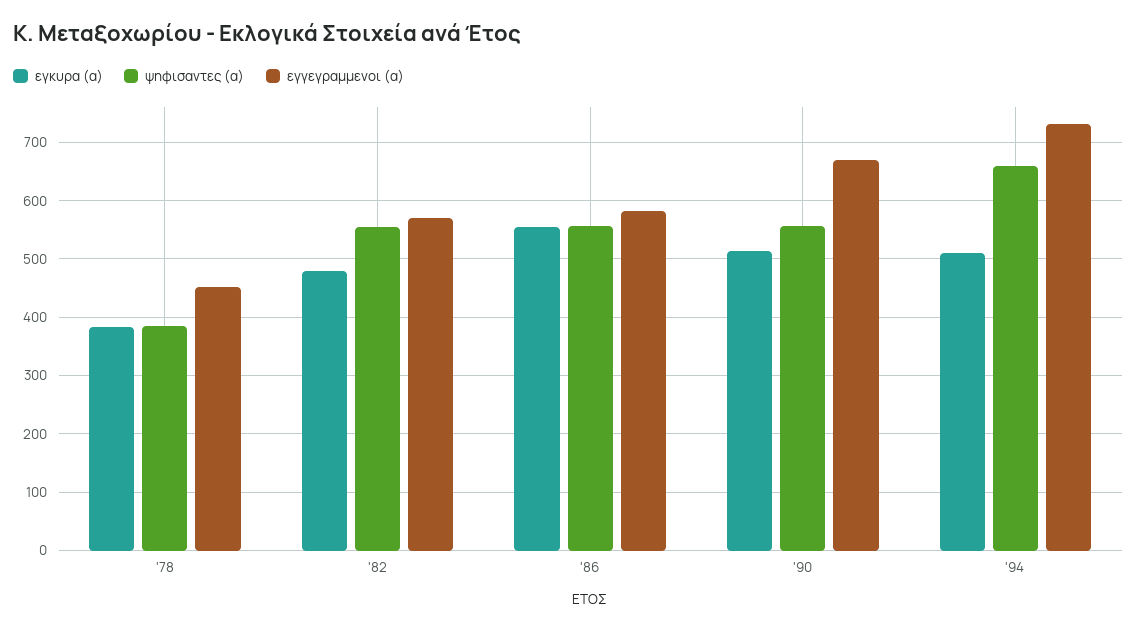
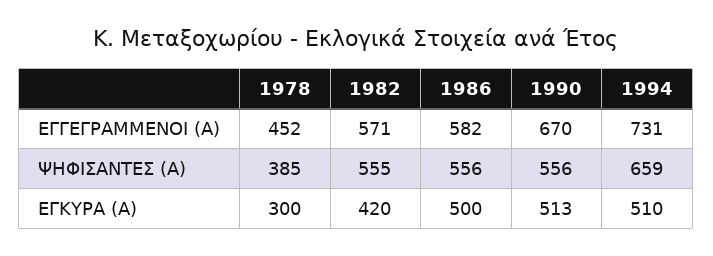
εγκυρα (α), '78: 380 -> 300
εγκυρα (α), '82: 480 -> 420
εγκυρα (α), '86: 560 -> 500

